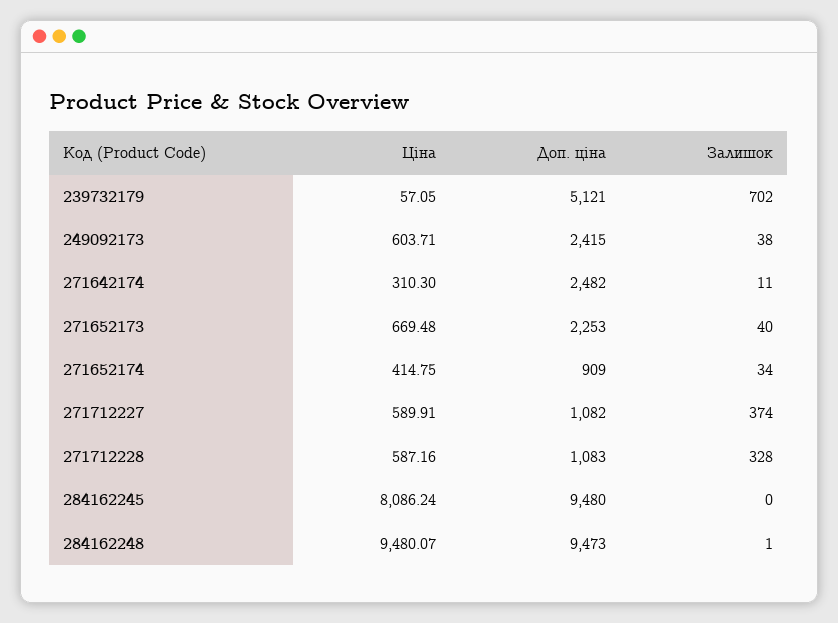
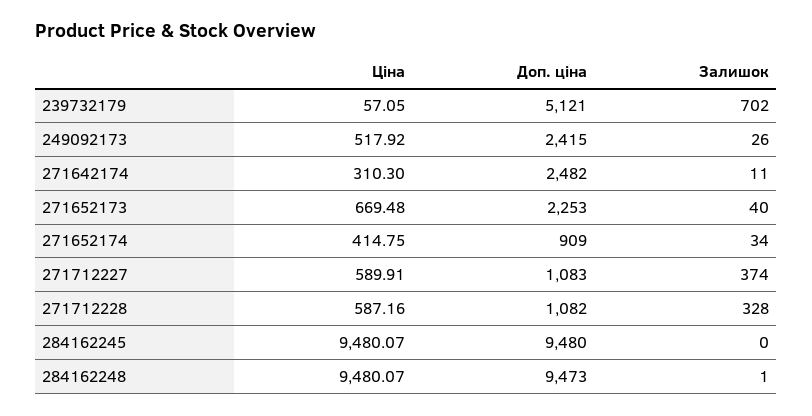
Ціна, 249092173: 603.71 -> 517.92
Залишок, 249092173: 38 -> 26
Доп. ціна, 271712227: 1082 -> 1083
Доп. ціна, 271712228: 1083 -> 1082
Ціна, 284162245: 8086.24 -> 9480.07

